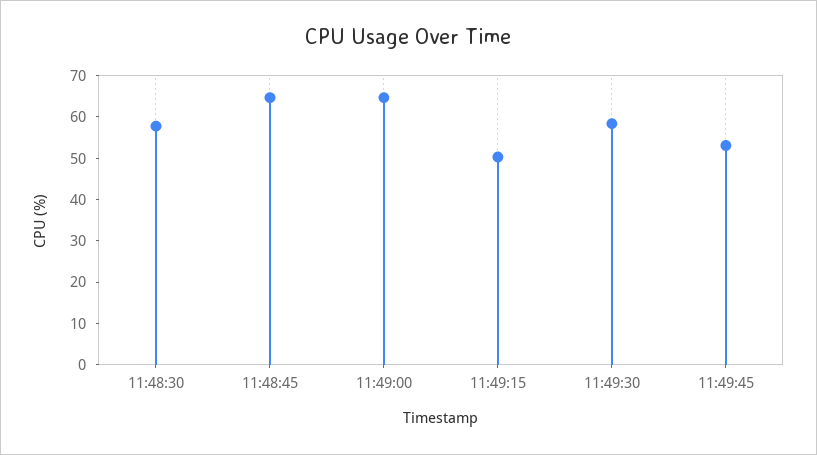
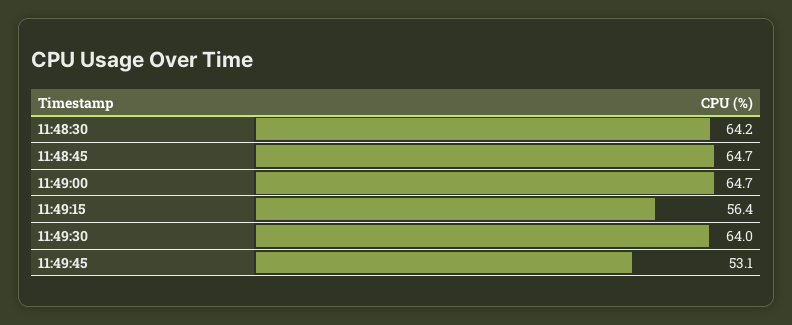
11:48:30: 58 -> 64.2
11:49:15: 50 -> 56.4
11:49:30: 58 -> 64

